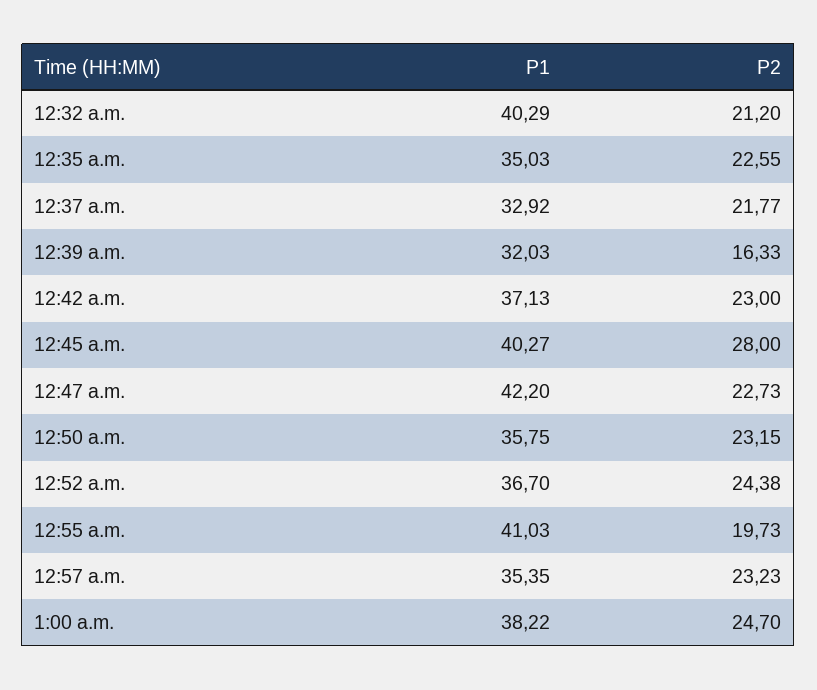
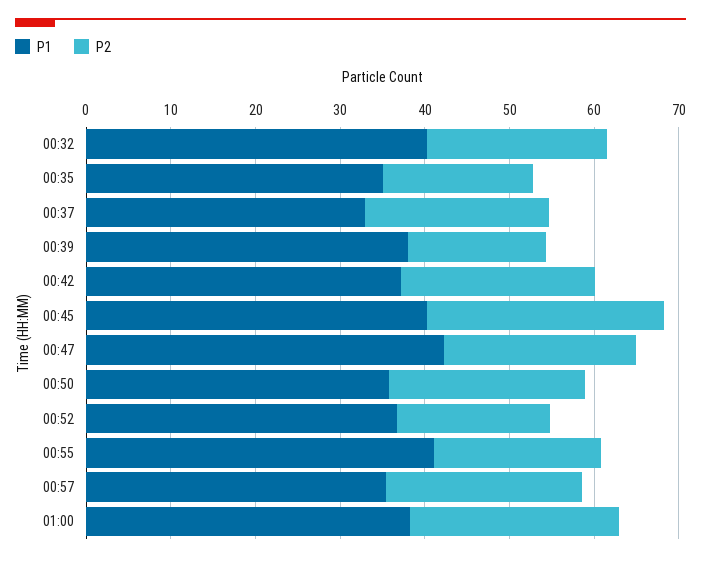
P2, 12:35 a.m.: 22.55 -> 18
P1, 12:39 a.m.: 32.03 -> 38
P2, 12:52 a.m.: 24.38 -> 18

